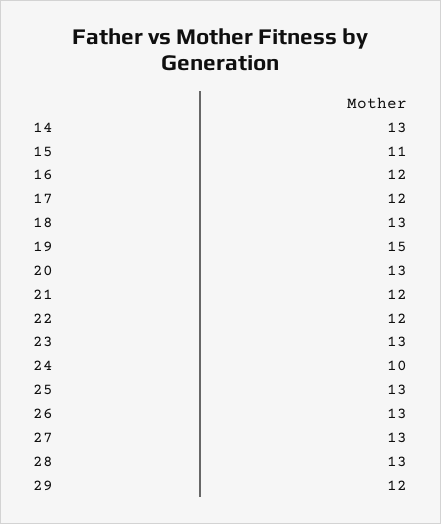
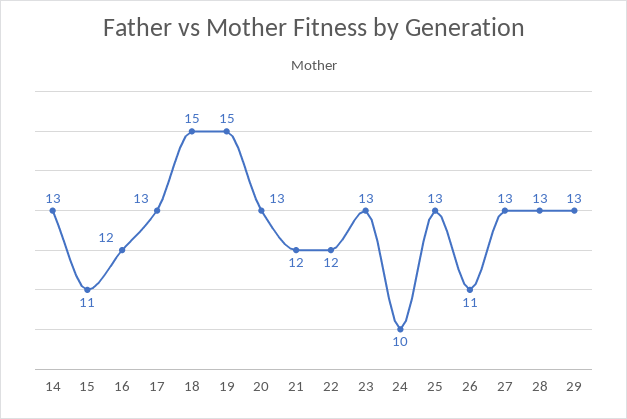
17: 12 -> 13
18: 13 -> 15
26: 13 -> 11
29: 12 -> 13

